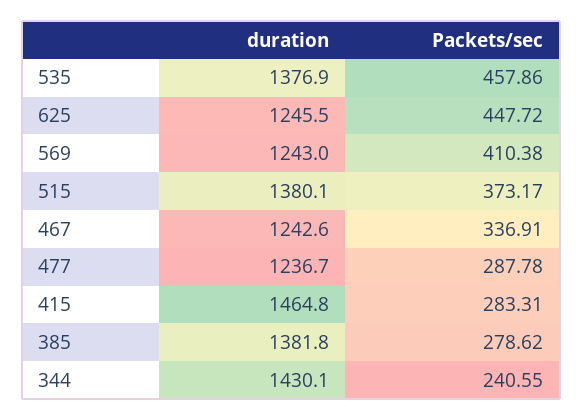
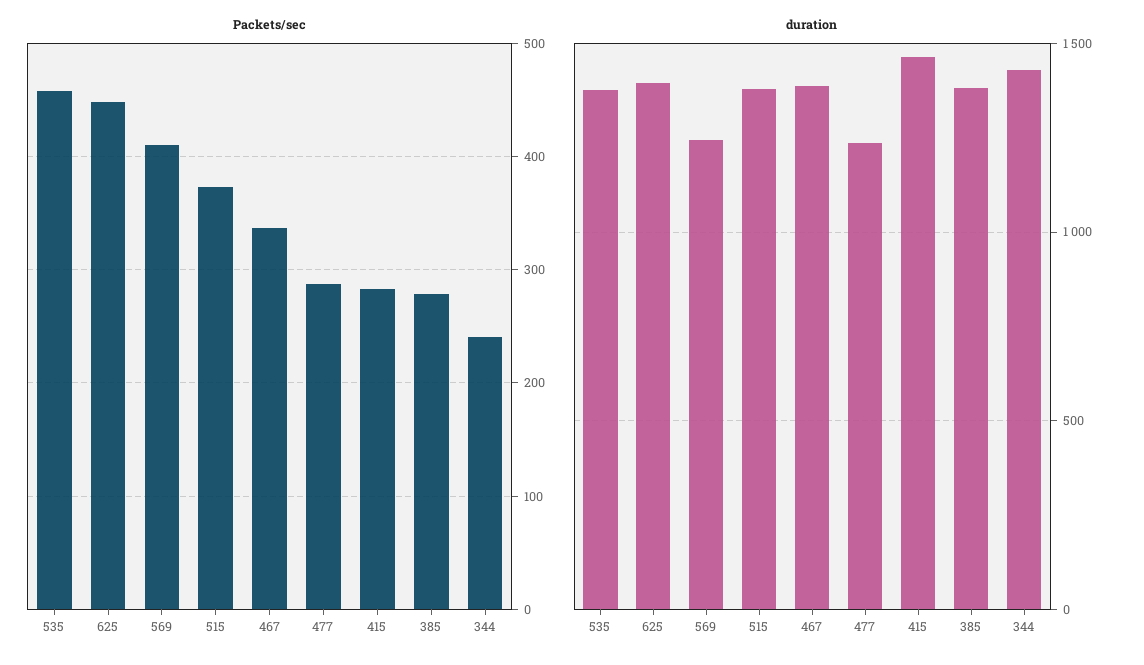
duration, 625: 1245.5 -> 1400
duration, 467: 1242.6 -> 1400

